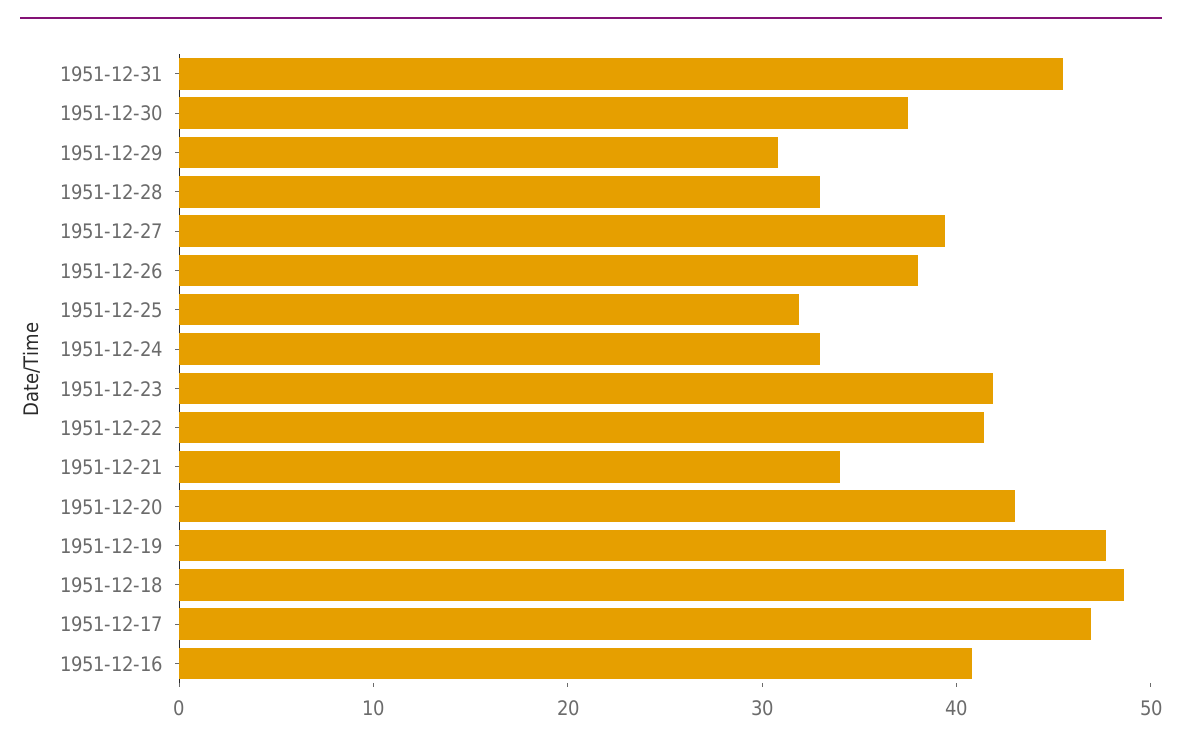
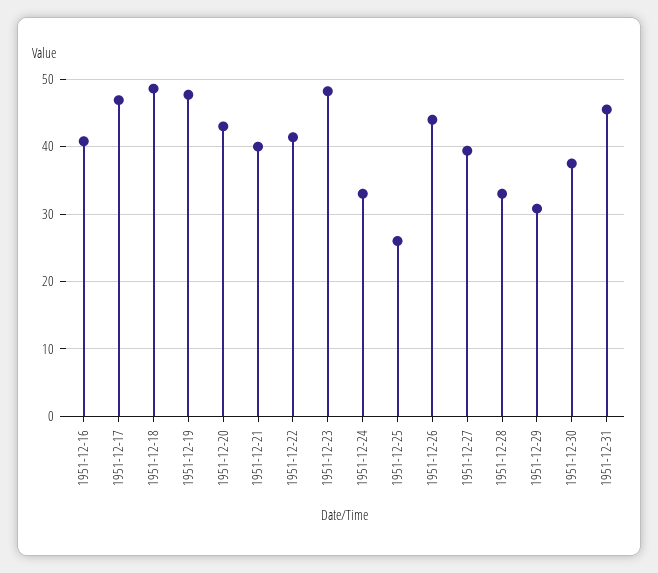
1951-12-26: 38 -> 44
1951-12-25: 32 -> 26
1951-12-23: 42 -> 48
1951-12-21: 34 -> 40

